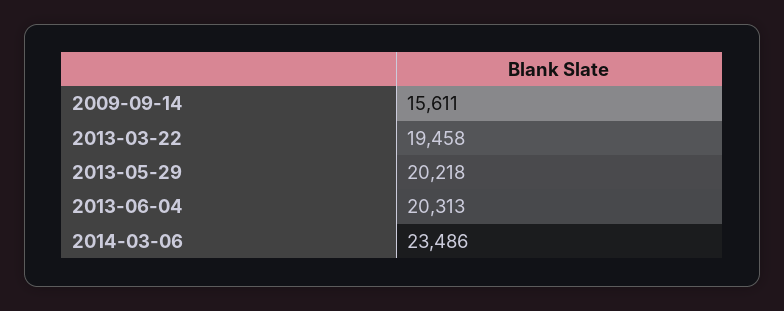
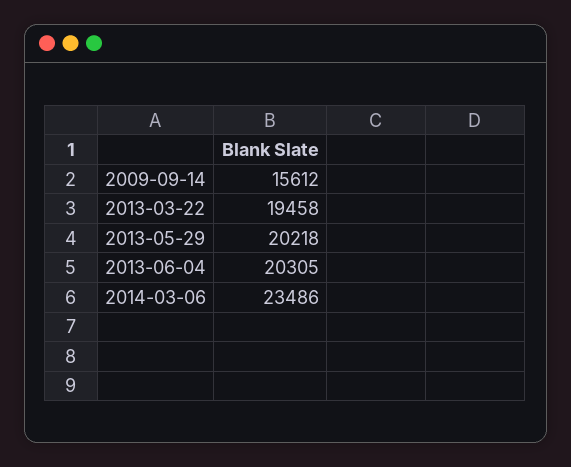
2009-09-14: 15611 -> 15612
2013-06-04: 20313 -> 20305

